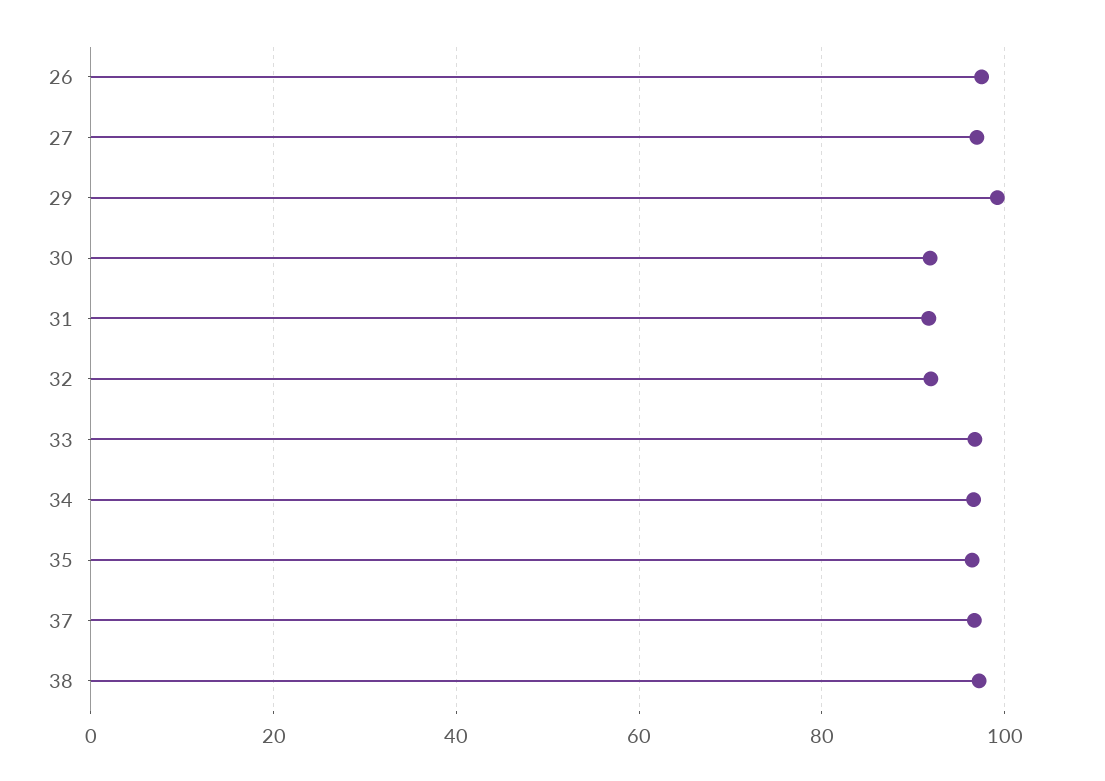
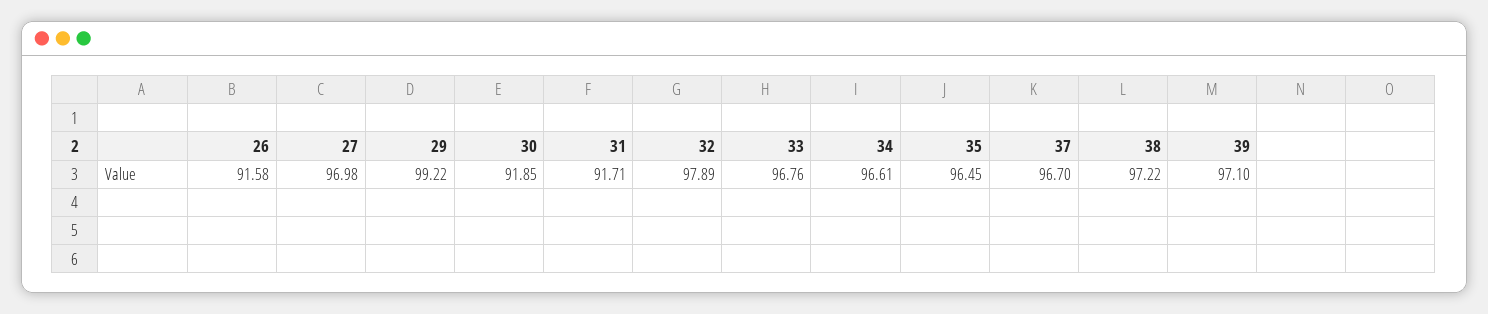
26: 98 -> 91.58
32: 92 -> 97.89
39: none -> 97.1

